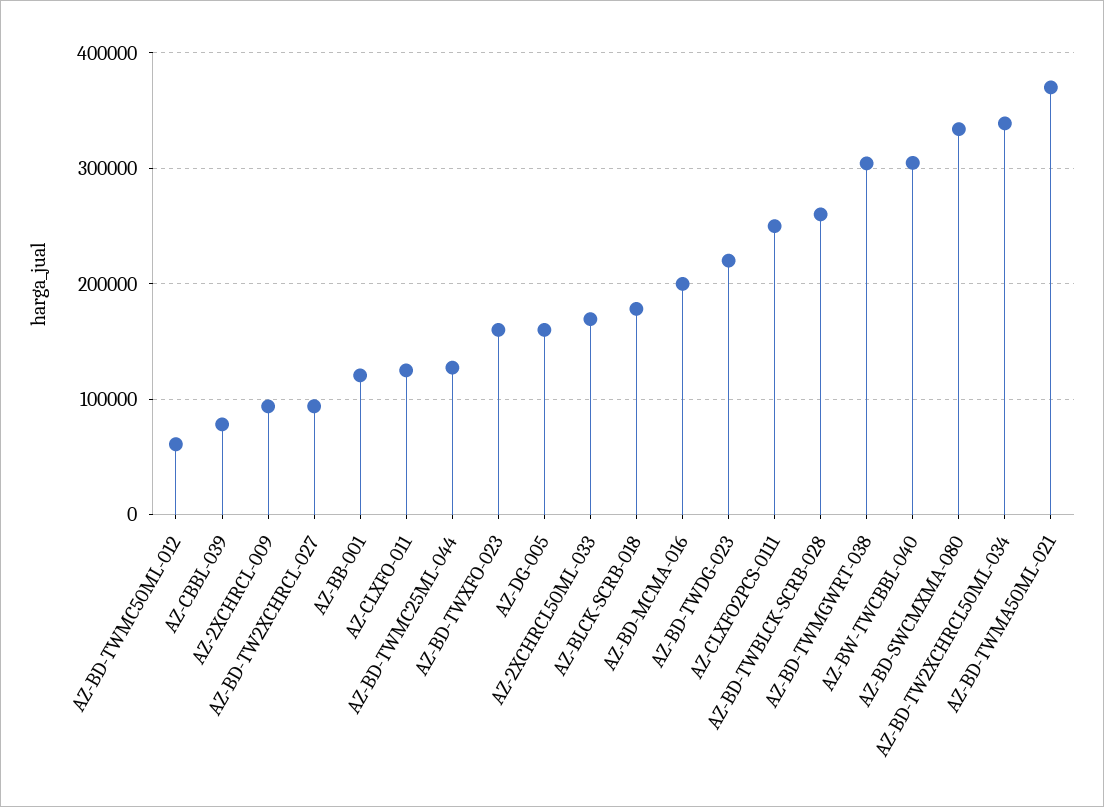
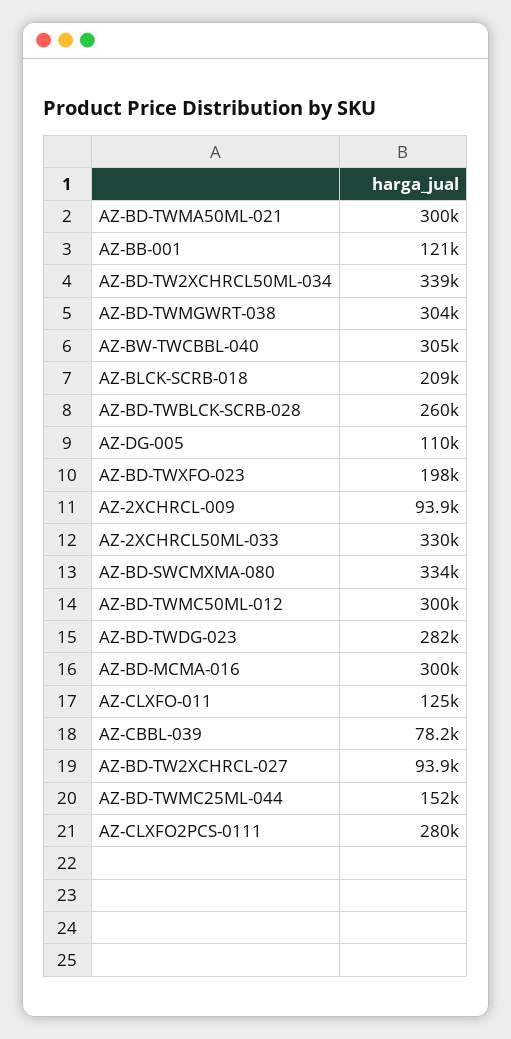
AZ-BD-TWMC50ML-012: 60000 -> 300000
AZ-BD-TWMC25ML-044: 130000 -> 152000
AZ-BD-TWXFO-023: 160000 -> 198000
AZ-DG-005: 160000 -> 110000
AZ-2XCHRCL50ML-033: 170000 -> 330000
AZ-BLCK-SCRB-018: 180000 -> 209000
AZ-BD-MCMA-016: 200000 -> 300000
AZ-BD-TWDG-023: 220000 -> 282000
AZ-CLXFO2PCS-0111: 250000 -> 280000
AZ-BD-TWMA50ML-021: 370000 -> 300000

